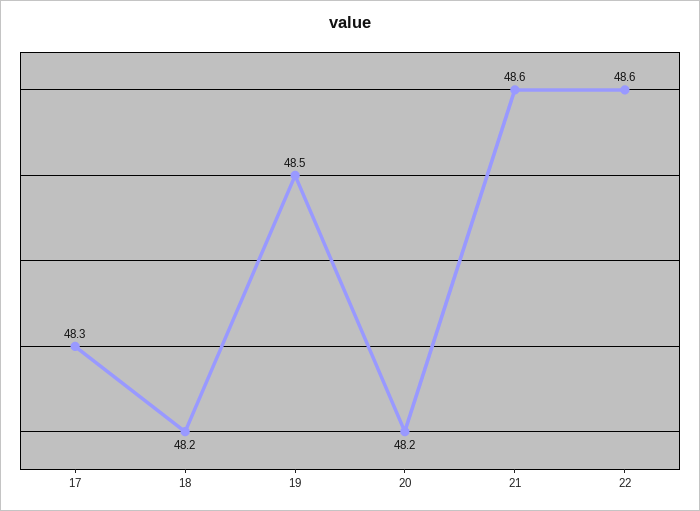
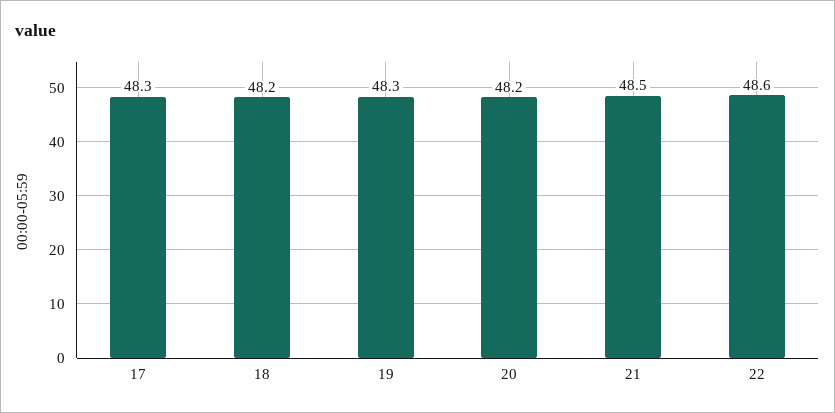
19: 48.5 -> 48.3
21: 48.6 -> 48.5

